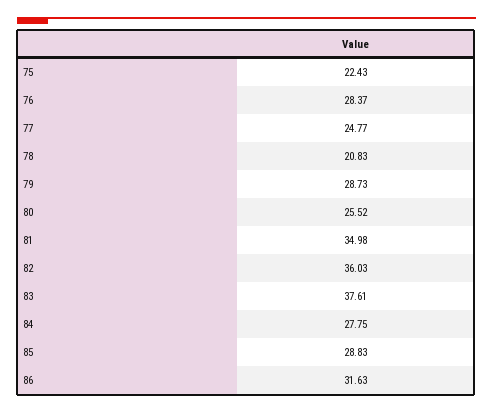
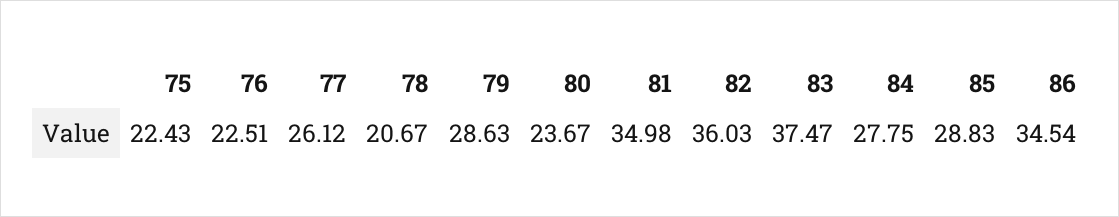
76: 28.37 -> 22.51
77: 24.77 -> 26.12
78: 20.83 -> 20.67
79: 28.73 -> 28.63
80: 25.52 -> 23.67
83: 37.61 -> 37.47
86: 31.63 -> 34.54

